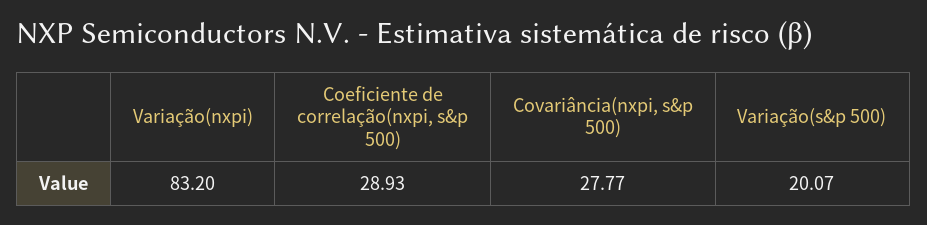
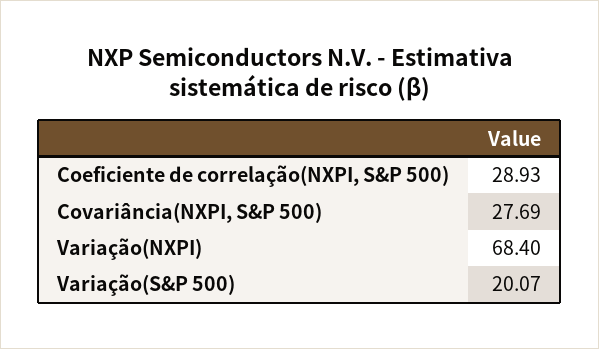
Variação(nxpi): 83.2 -> 68.4
Covariância(nxpi, s&p 500): 27.77 -> 27.69

